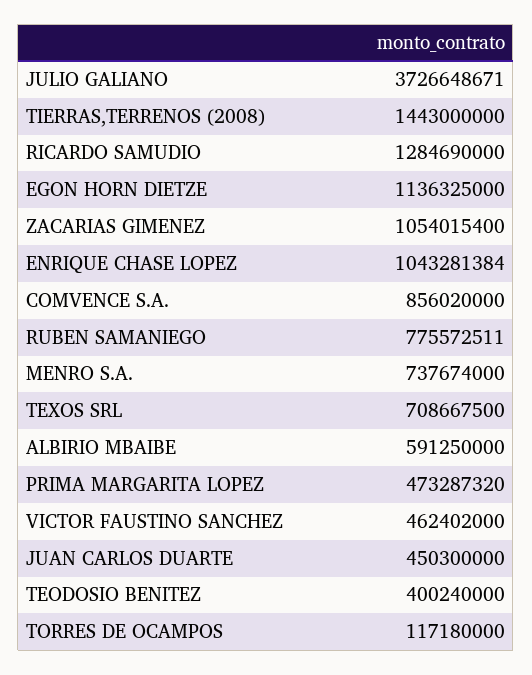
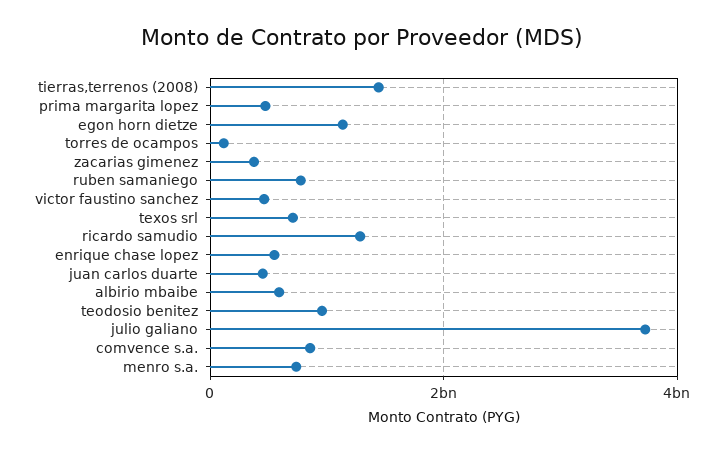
ZACARIAS GIMENEZ: 1054015400 -> 400000000
ENRIQUE CHASE LOPEZ: 1043281384 -> 600000000
TEODOSIO BENITEZ: 400240000 -> 1000000000

